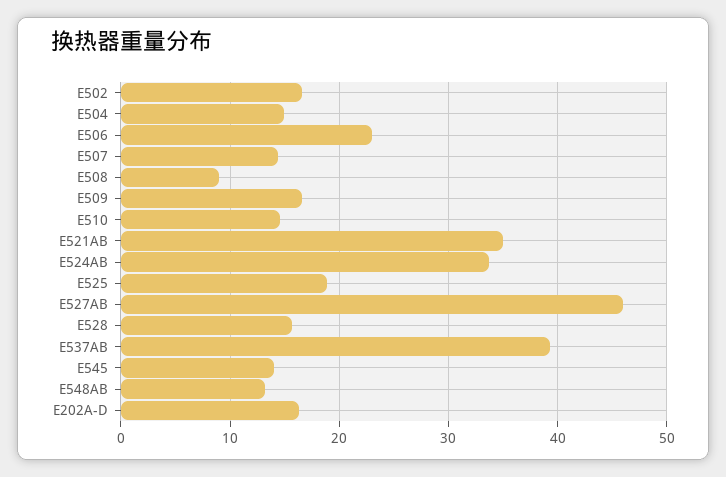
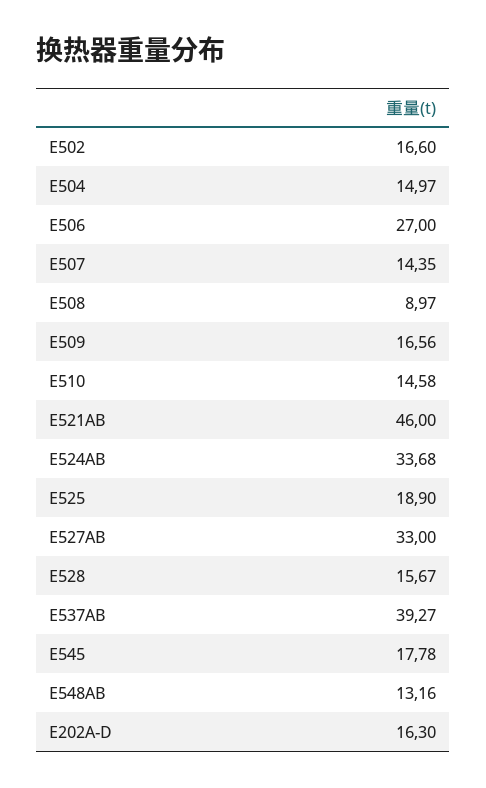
E506: 23 -> 27
E521AB: 35 -> 46
E527AB: 46 -> 33
E545: 14 -> 17.78

